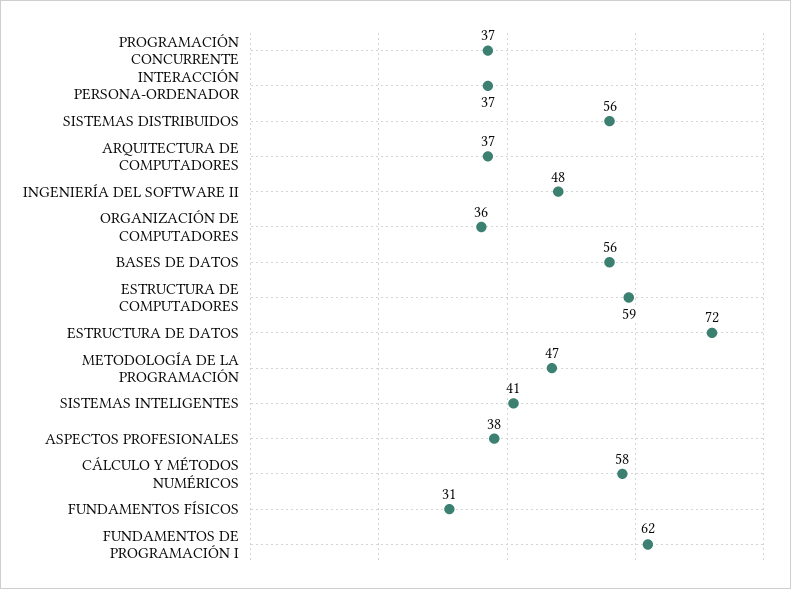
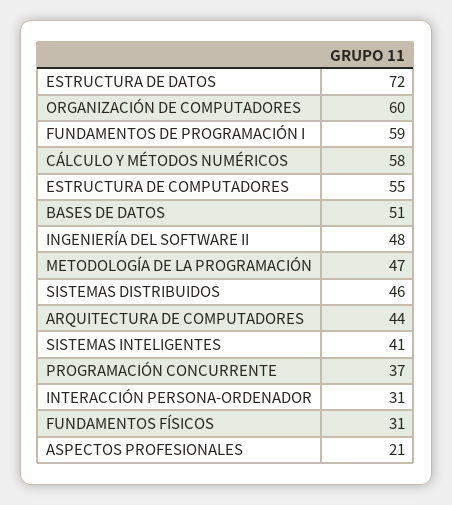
INTERACCIÓN PERSONA-ORDENADOR: 37 -> 31
SISTEMAS DISTRIBUIDOS: 56 -> 46
ARQUITECTURA DE COMPUTADORES: 37 -> 44
ORGANIZACIÓN DE COMPUTADORES: 36 -> 60
BASES DE DATOS: 56 -> 51
ESTRUCTURA DE COMPUTADORES: 59 -> 55
ASPECTOS PROFESIONALES: 38 -> 21
FUNDAMENTOS DE PROGRAMACIÓN I: 62 -> 59

